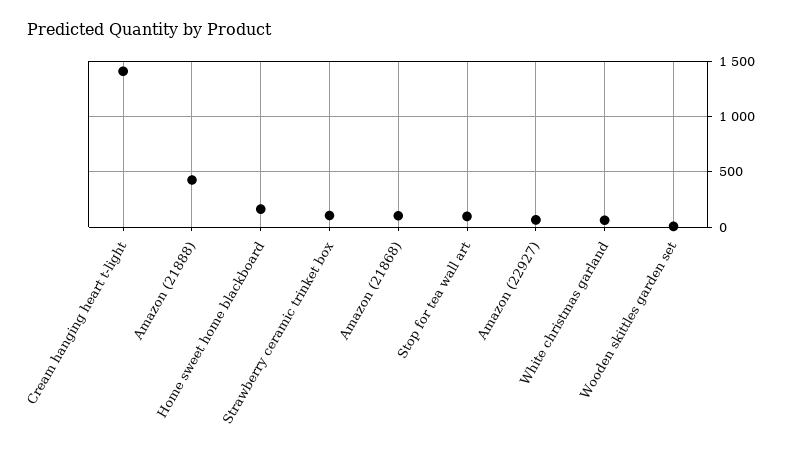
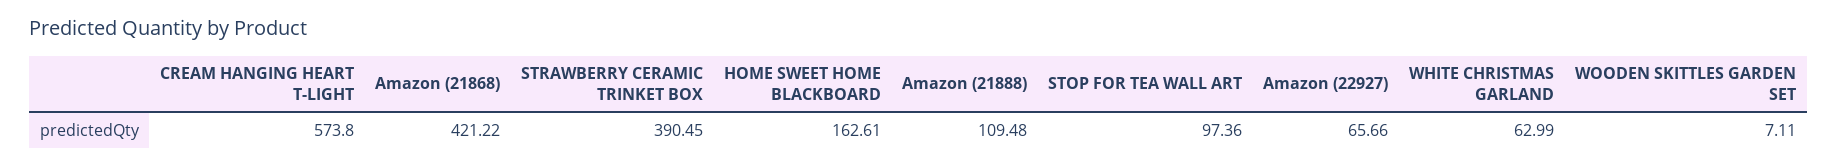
Cream hanging heart t-light: 1400 -> 573.8
Amazon (21888): 400 -> 109.48
Strawberry ceramic trinket box: 100 -> 390.45
Amazon (21868): 100 -> 421.22

